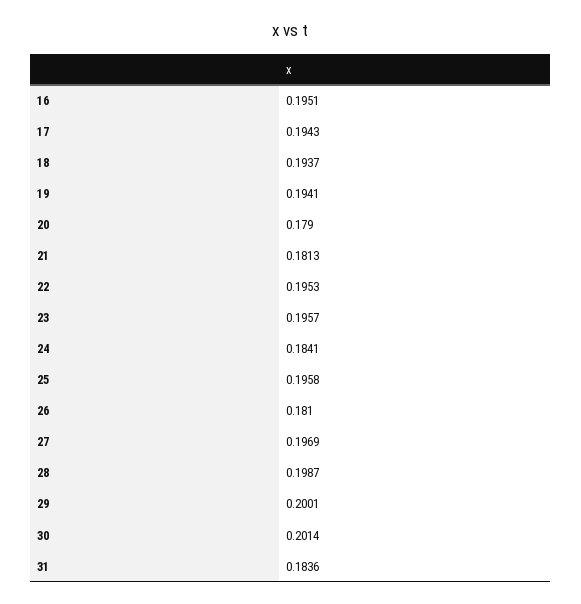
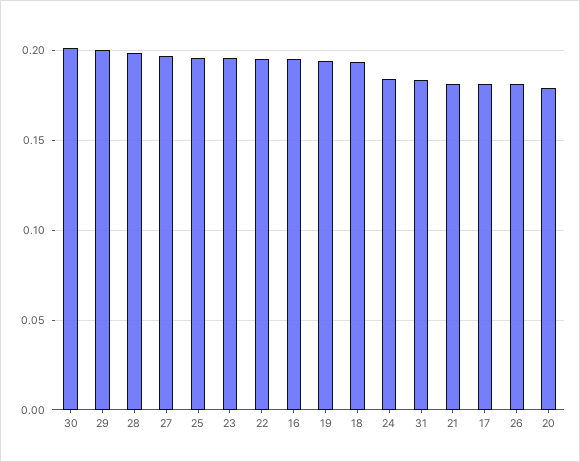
17: 0.1943 -> 0.18

